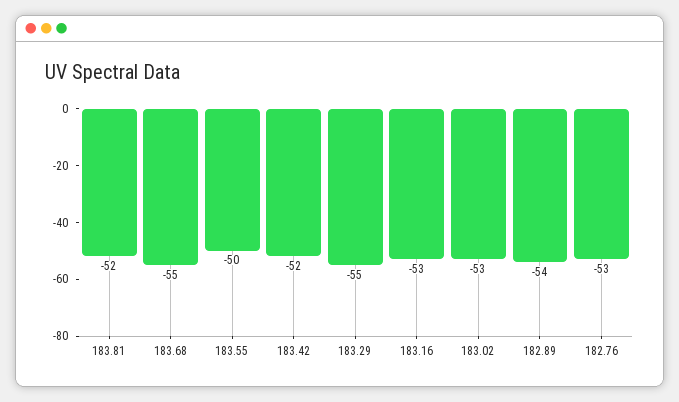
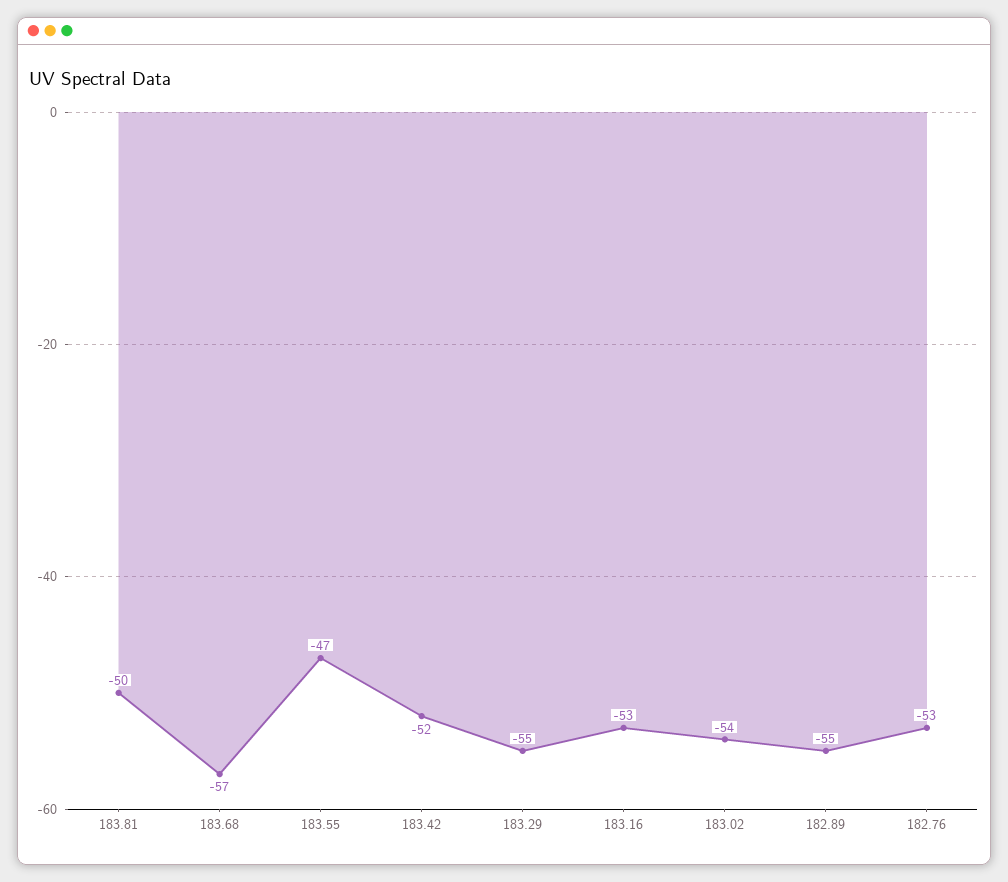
183.81: -52 -> -50
183.68: -55 -> -57
183.55: -50 -> -47
183.02: -53 -> -54
182.89: -54 -> -55

